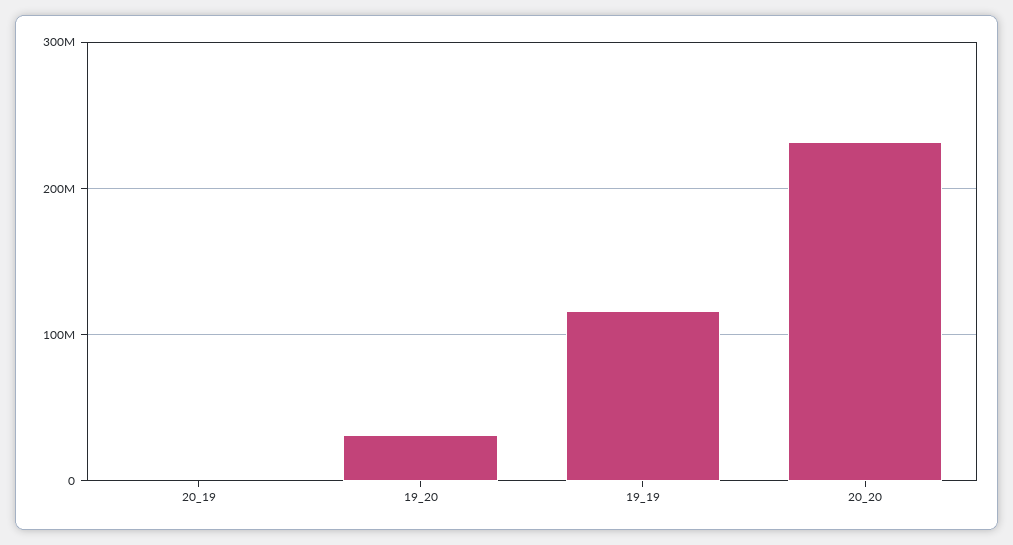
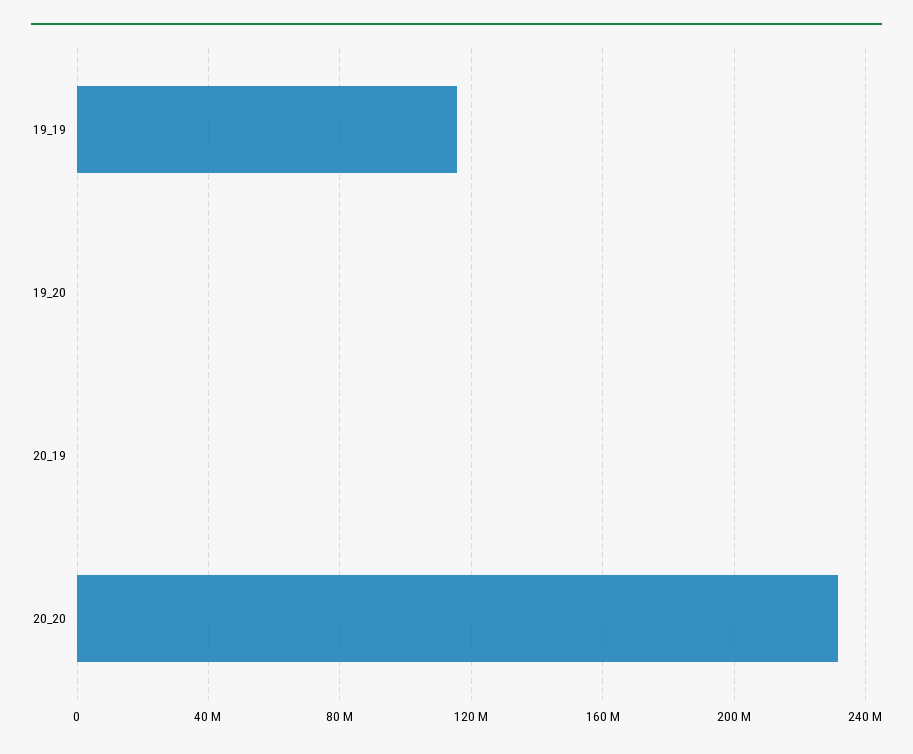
19_20: 30000000 -> 0

